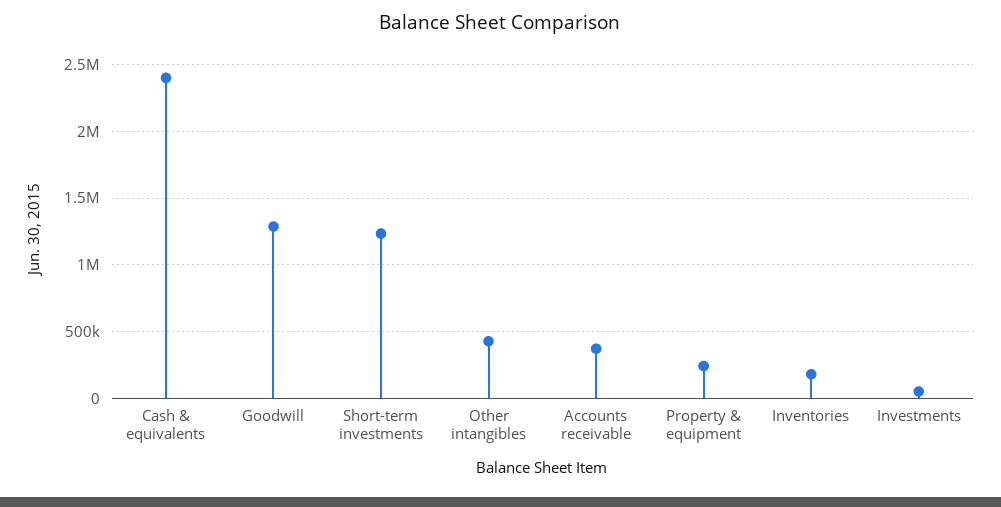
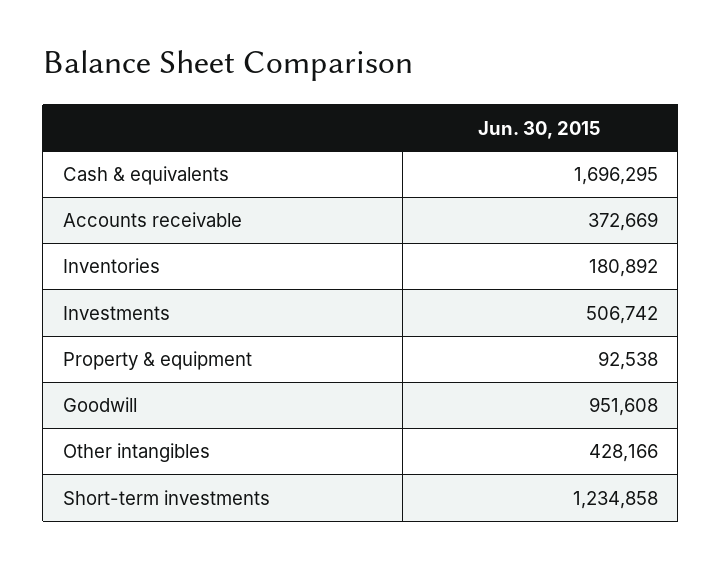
Cash & equivalents: 2400000 -> 1696295
Goodwill: 1300000 -> 951608
Property & equipment: 250000 -> 92538
Investments: 50000 -> 506742

